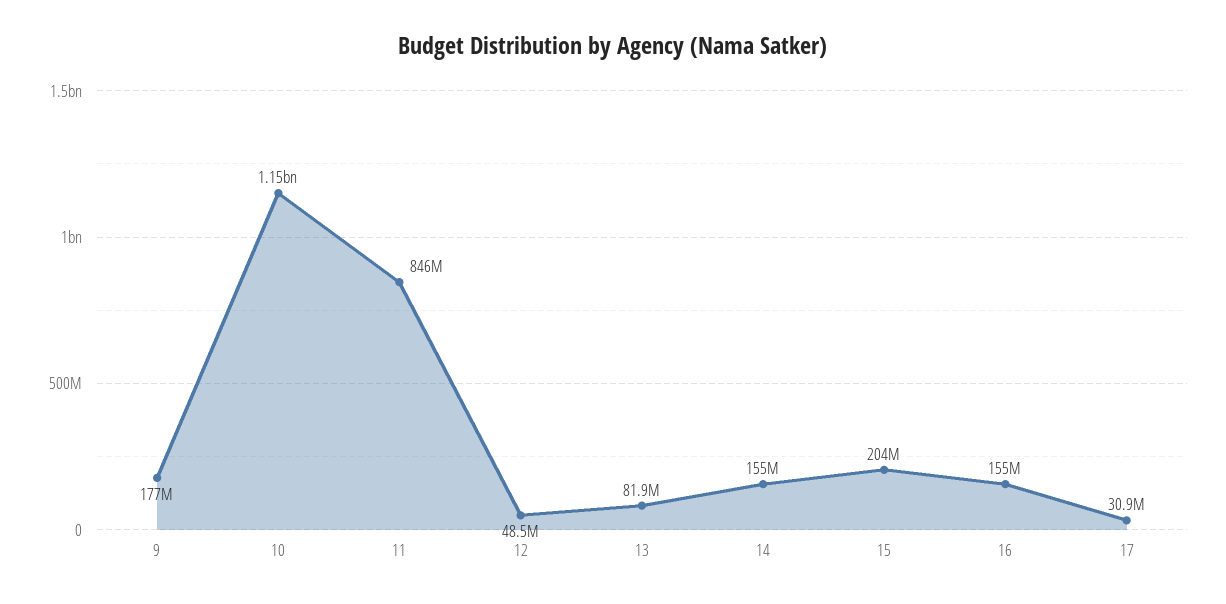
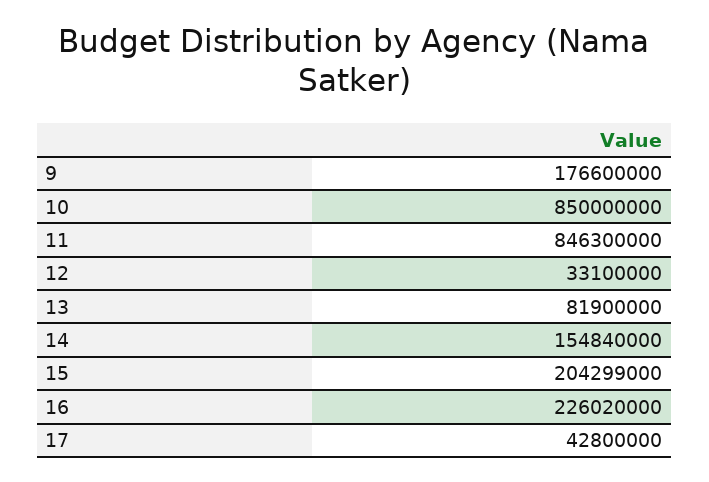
10: 1150000000 -> 850000000
12: 48500000 -> 33100000
16: 155000000 -> 226020000
17: 30900000 -> 42800000

